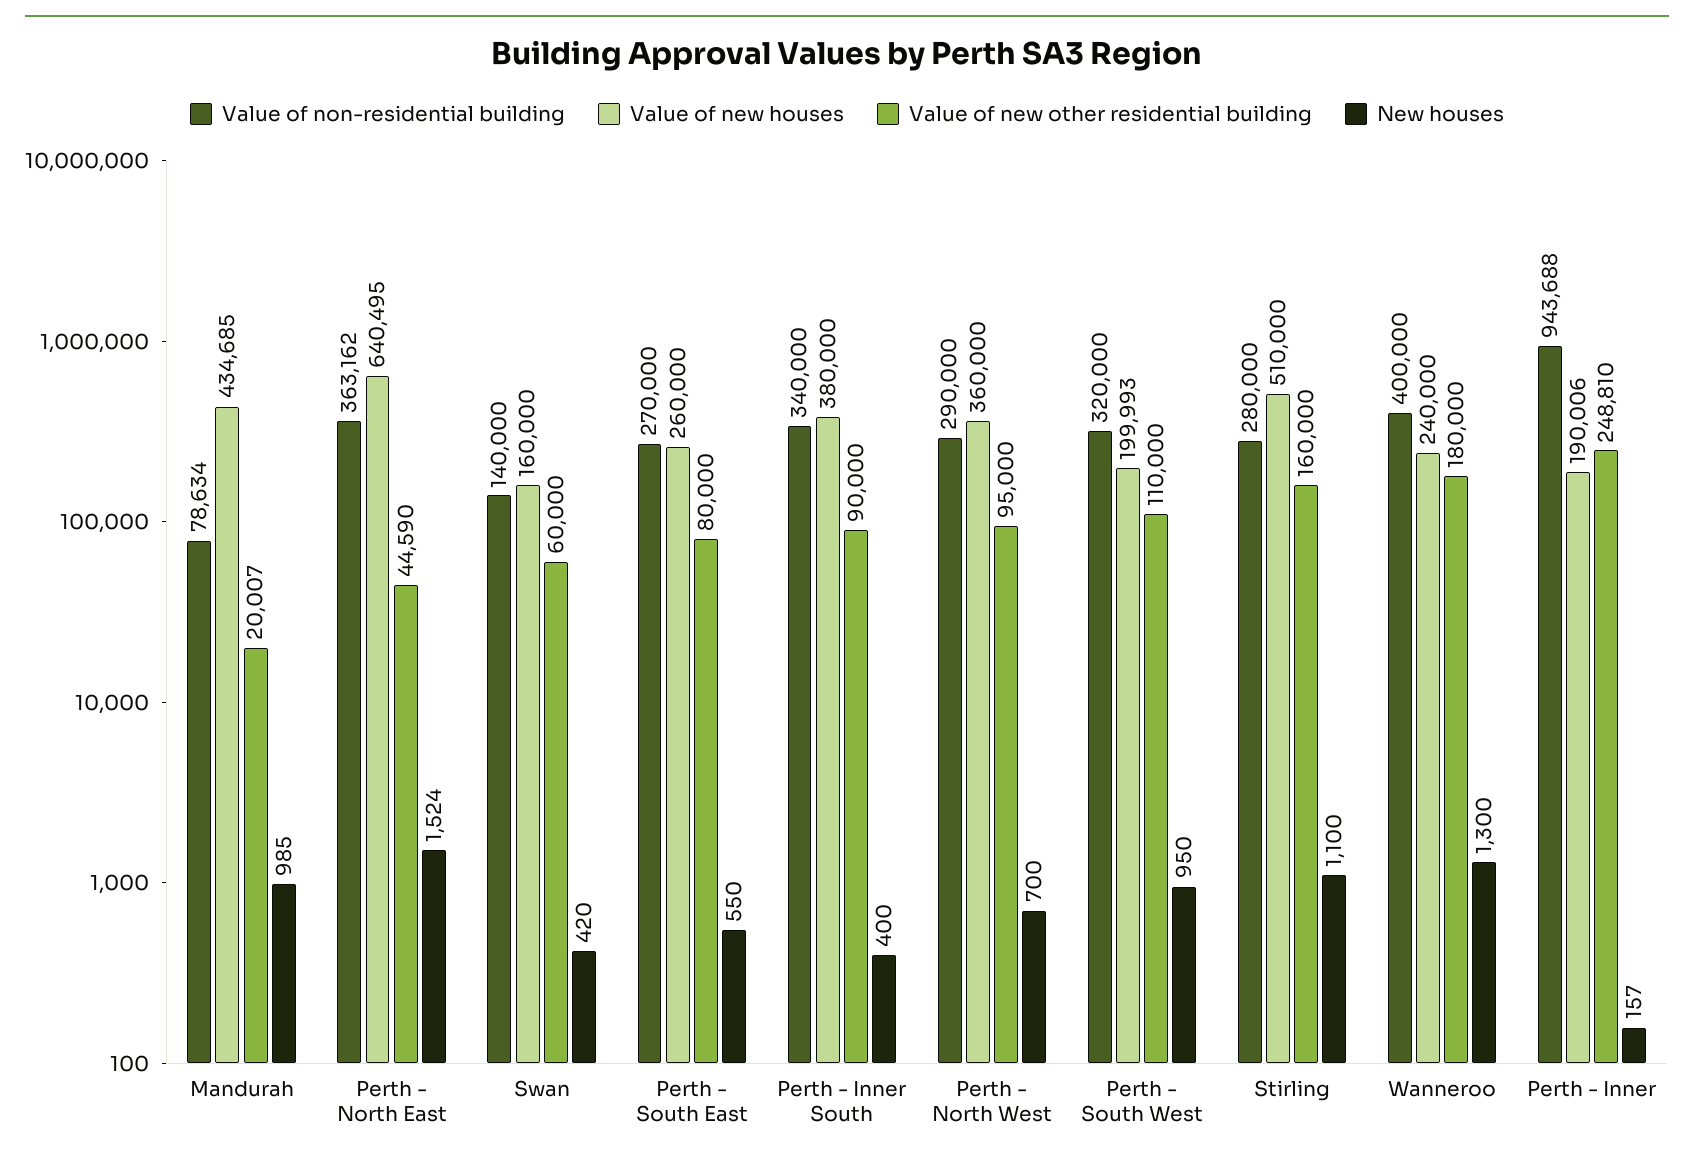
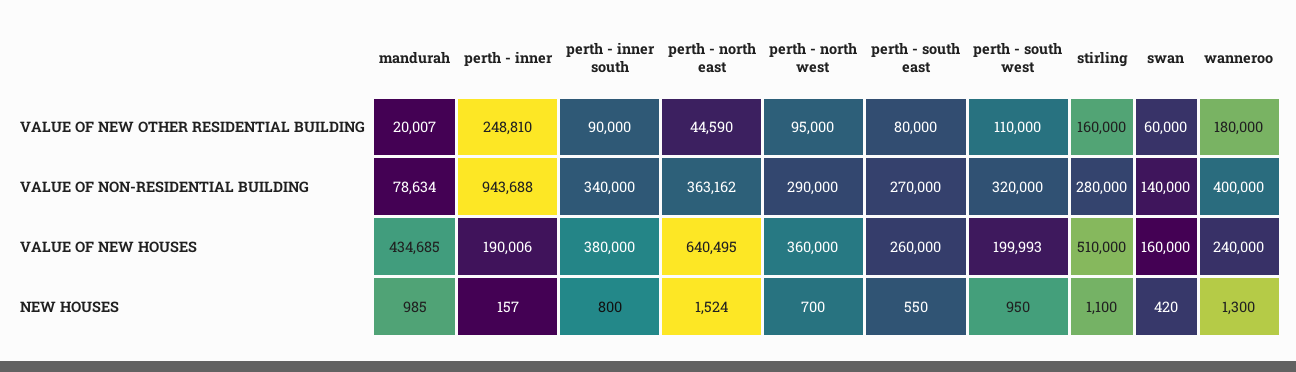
New houses, Perth - Inner South: 400 -> 800

